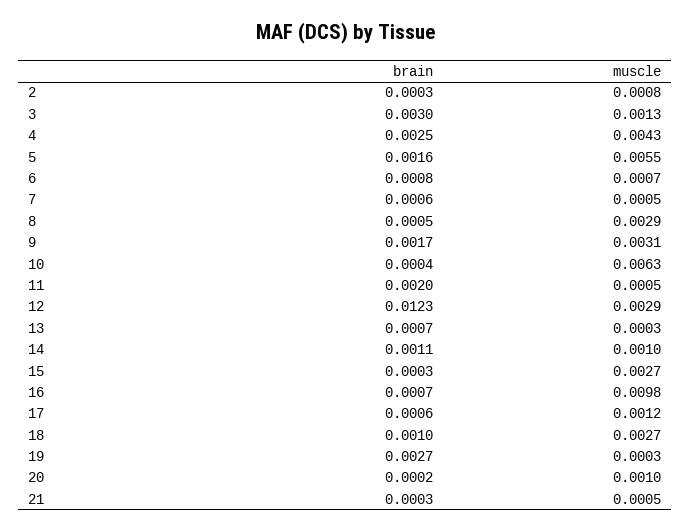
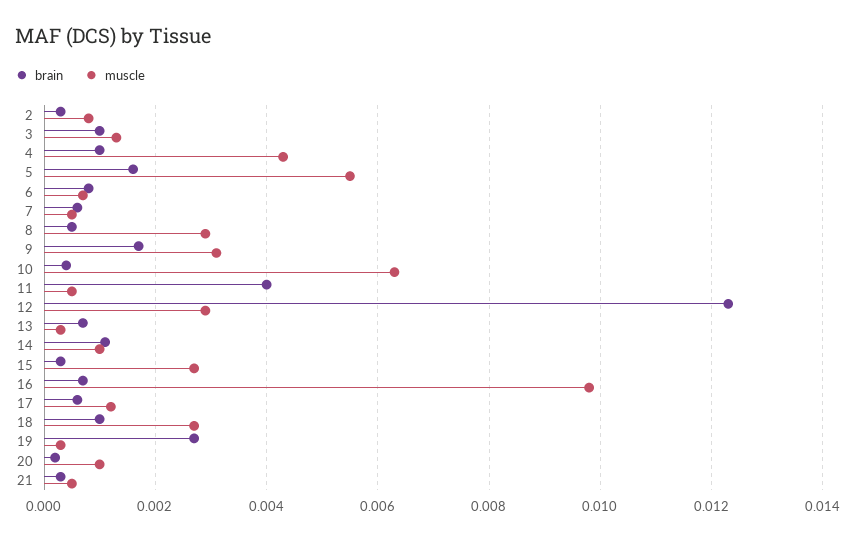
brain, 3: 0.003 -> 0.001
brain, 4: 0.0025 -> 0.001
brain, 11: 0.002 -> 0.004

